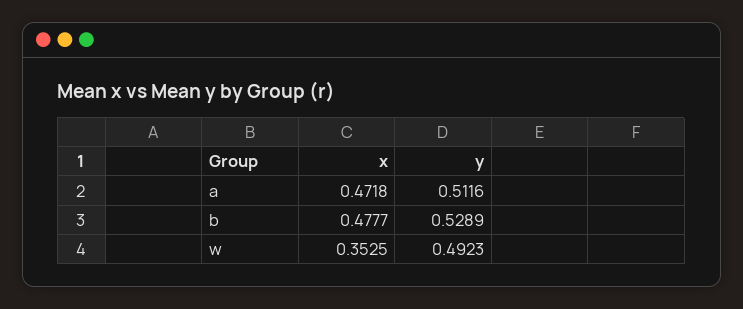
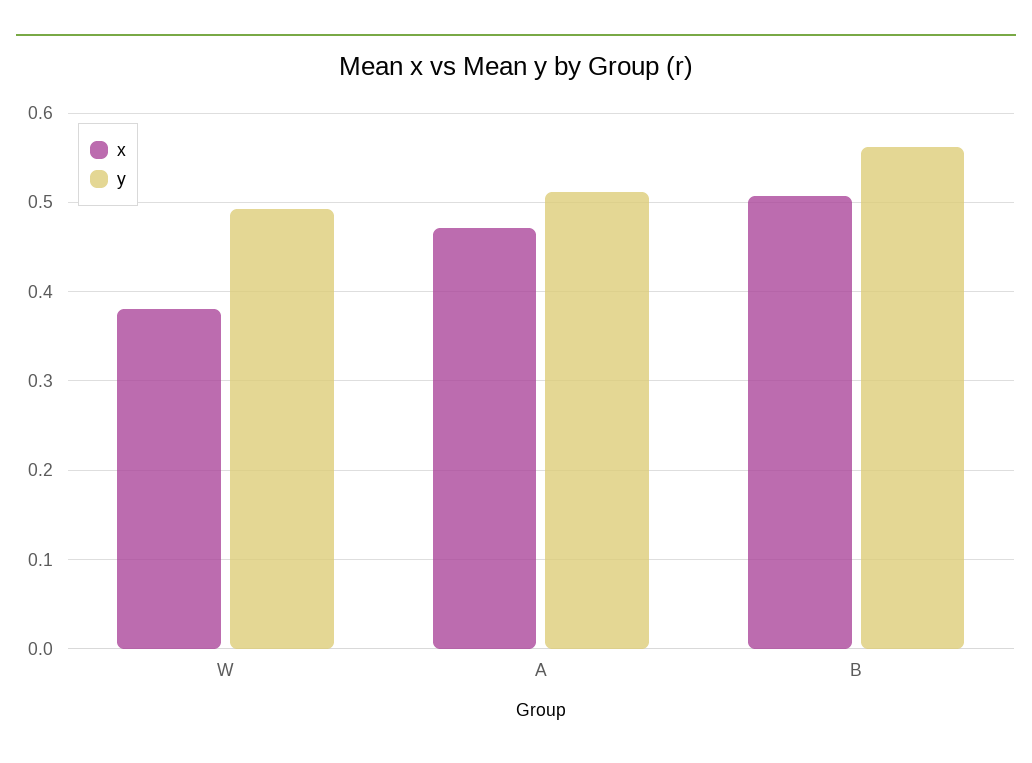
x, b: 0.4777 -> 0.51
y, b: 0.5289 -> 0.56
x, w: 0.3525 -> 0.38

